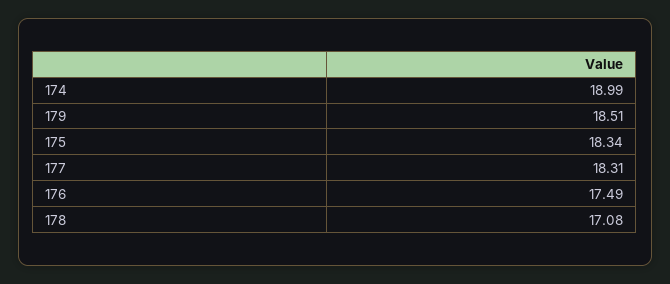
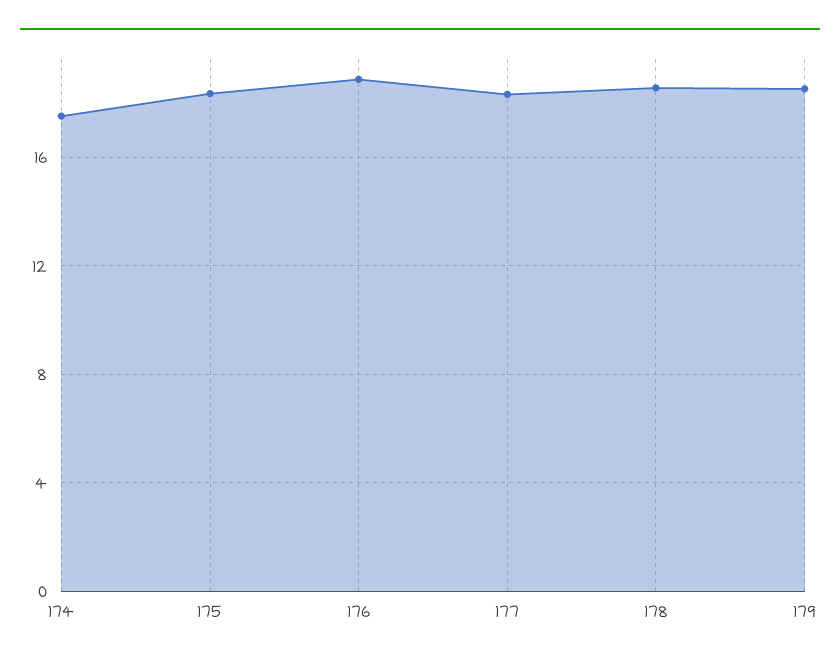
174: 18.99 -> 17.5
176: 17.49 -> 19
178: 17.08 -> 18.5

